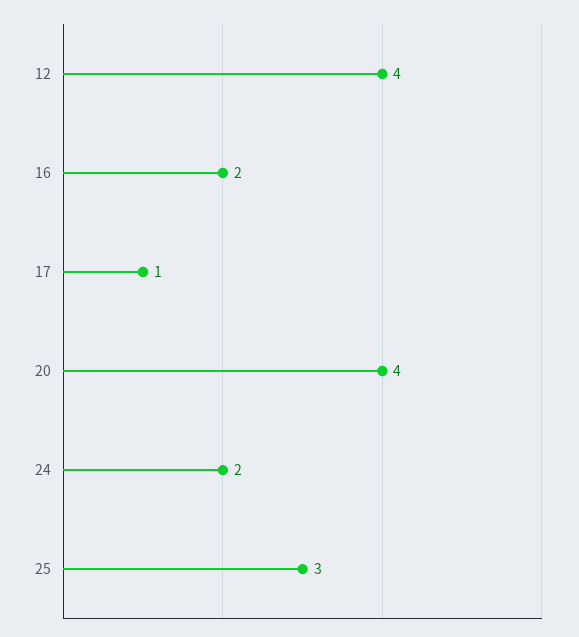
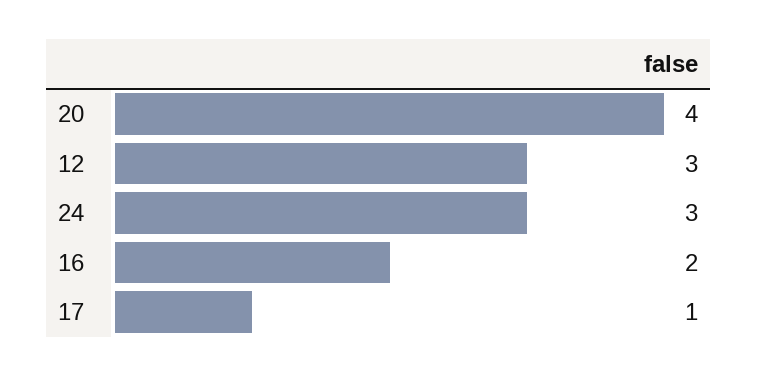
12: 4 -> 3
24: 2 -> 3
25: 3 -> none

